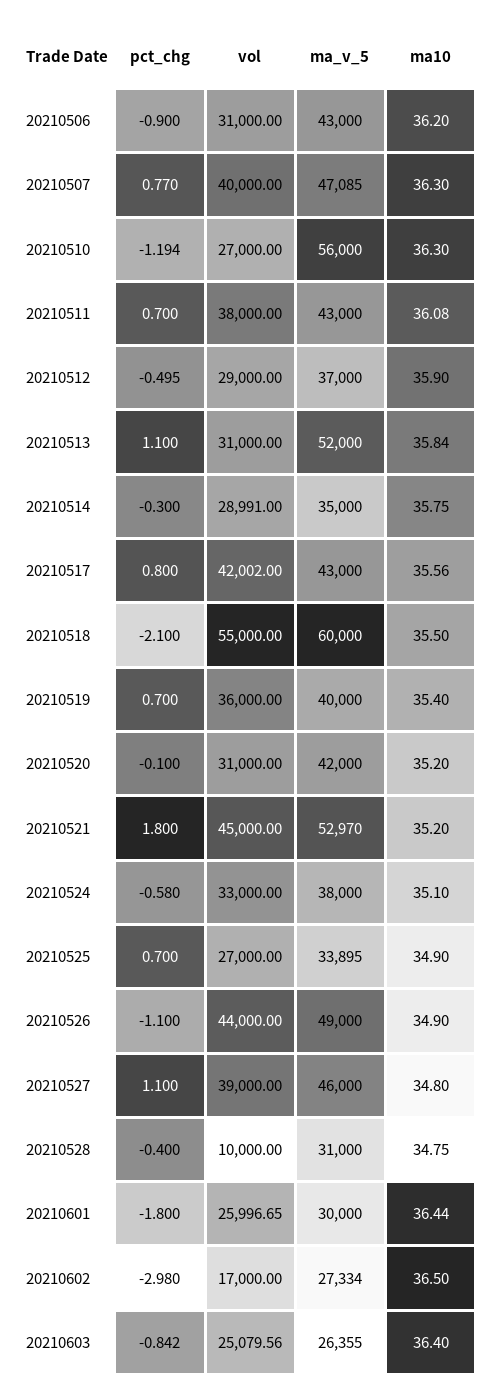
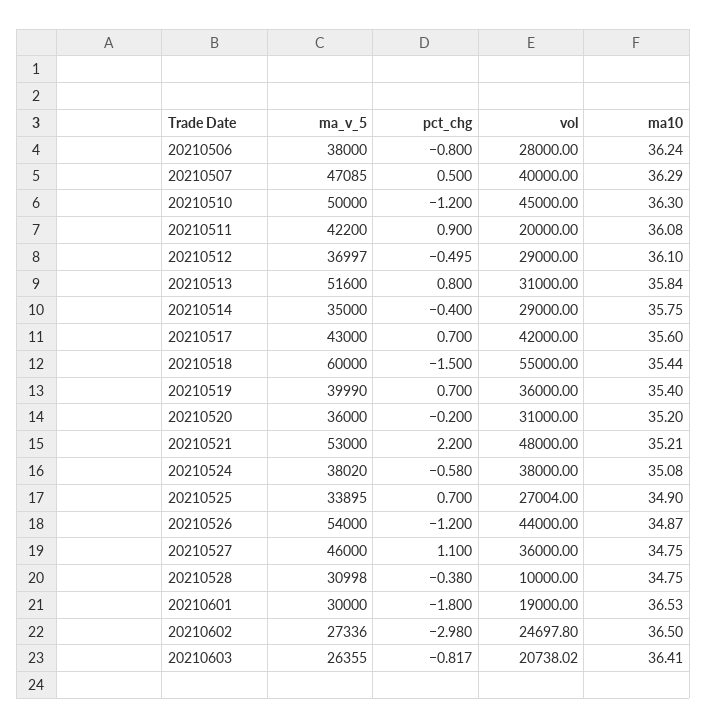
pct_chg, 20210506: -0.9 -> -0.8
vol, 20210506: 31000 -> 28000
ma_v_5, 20210506: 43000 -> 38000
ma10, 20210506: 36.2 -> 36.24
pct_chg, 20210507: 0.77 -> 0.5
ma10, 20210507: 36.3 -> 36.29
pct_chg, 20210510: -1.194 -> -1.2
vol, 20210510: 27000 -> 45000
ma_v_5, 20210510: 56000 -> 50000
pct_chg, 20210511: 0.7 -> 0.9
vol, 20210511: 38000 -> 20000
ma_v_5, 20210511: 43000 -> 42200
ma_v_5, 20210512: 37000 -> 36997
ma10, 20210512: 35.9 -> 36.1
pct_chg, 20210513: 1.1 -> 0.8
ma_v_5, 20210513: 52000 -> 51600
pct_chg, 20210514: -0.3 -> -0.4
vol, 20210514: 28991 -> 29000
pct_chg, 20210517: 0.8 -> 0.7
vol, 20210517: 42002 -> 42000
ma10, 20210517: 35.56 -> 35.6
pct_chg, 20210518: -2.1 -> -1.5
ma10, 20210518: 35.5 -> 35.44
ma_v_5, 20210519: 40000 -> 39990
pct_chg, 20210520: -0.1 -> -0.2
ma_v_5, 20210520: 42000 -> 36000
pct_chg, 20210521: 1.8 -> 2.2
vol, 20210521: 45000 -> 48000
ma_v_5, 20210521: 52970 -> 53000
ma10, 20210521: 35.2 -> 35.21
vol, 20210524: 33000 -> 38000
ma_v_5, 20210524: 38000 -> 38020
ma10, 20210524: 35.1 -> 35.08
vol, 20210525: 27000 -> 27004
pct_chg, 20210526: -1.1 -> -1.2
ma_v_5, 20210526: 49000 -> 54000
ma10, 20210526: 34.9 -> 34.87
vol, 20210527: 39000 -> 36000
ma10, 20210527: 34.8 -> 34.75
pct_chg, 20210528: -0.4 -> -0.38
ma_v_5, 20210528: 31000 -> 30998
vol, 20210601: 25996.65 -> 19000
ma10, 20210601: 36.44 -> 36.53
vol, 20210602: 17000 -> 24697.8
ma_v_5, 20210602: 27334 -> 27336
pct_chg, 20210603: -0.842 -> -0.817
vol, 20210603: 25079.56 -> 20738.02
ma10, 20210603: 36.4 -> 36.41

